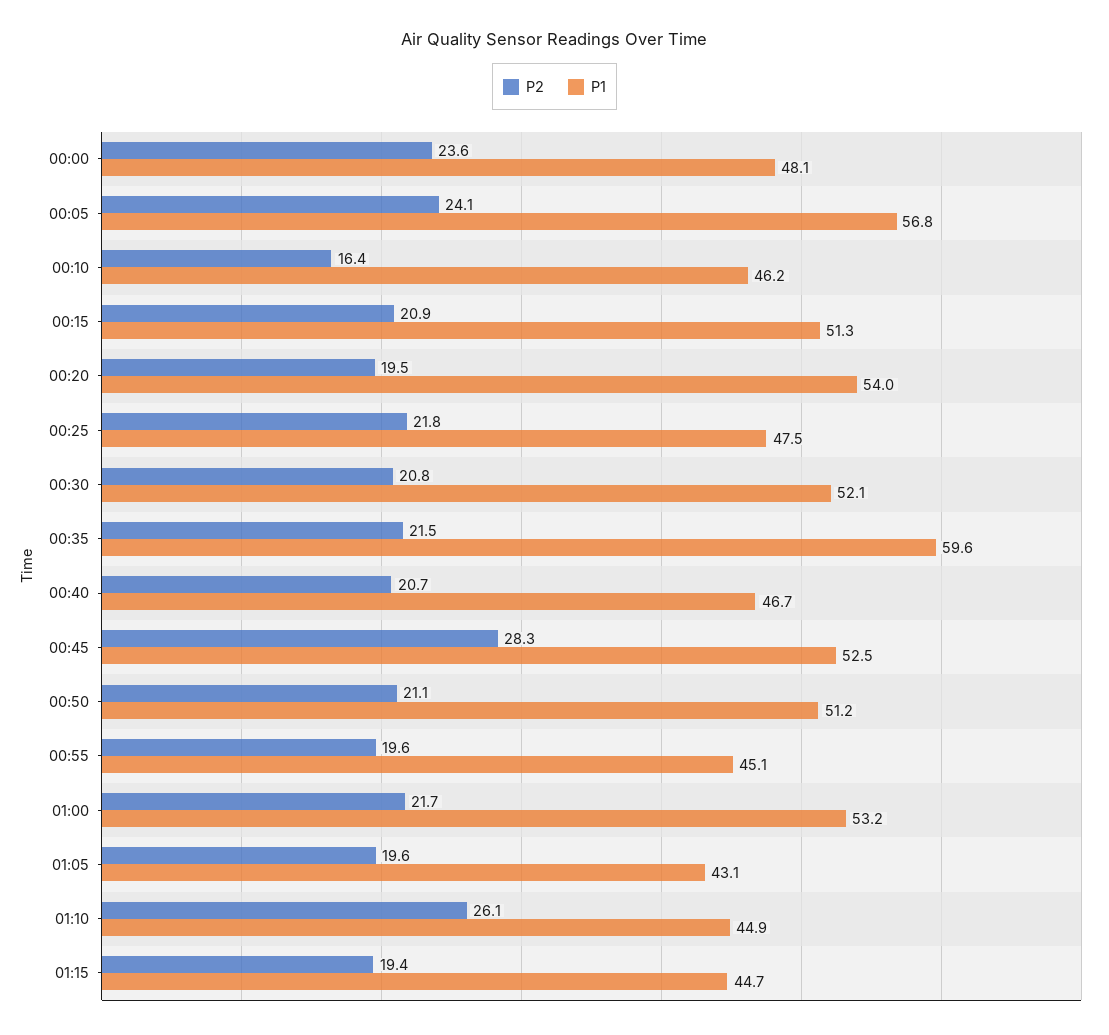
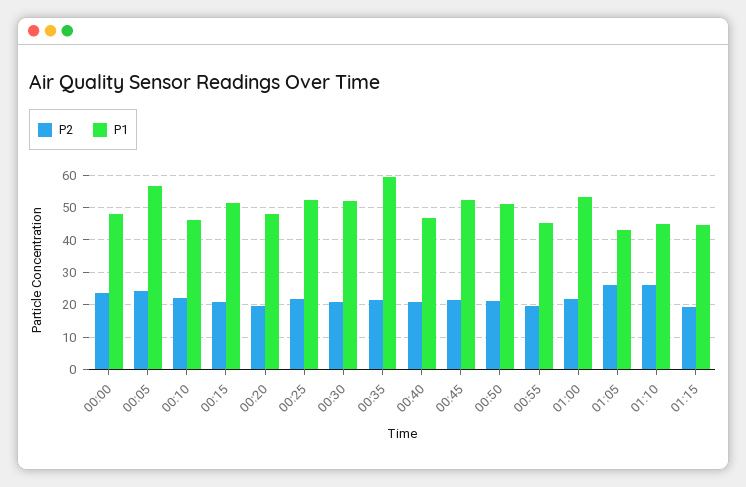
P2, 00:10: 16.4 -> 22
P1, 00:20: 54 -> 48
P1, 00:25: 47.5 -> 52
P2, 00:45: 28.3 -> 22
P2, 01:05: 19.6 -> 26

